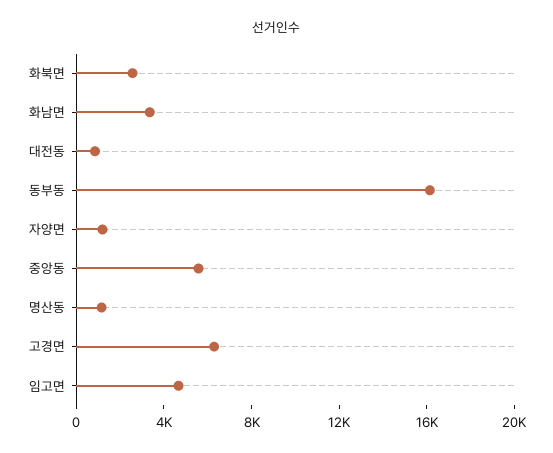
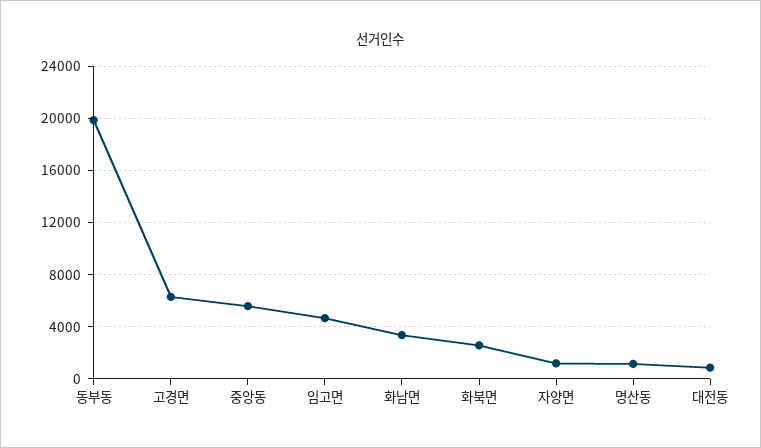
동부동: 16000 -> 20000

